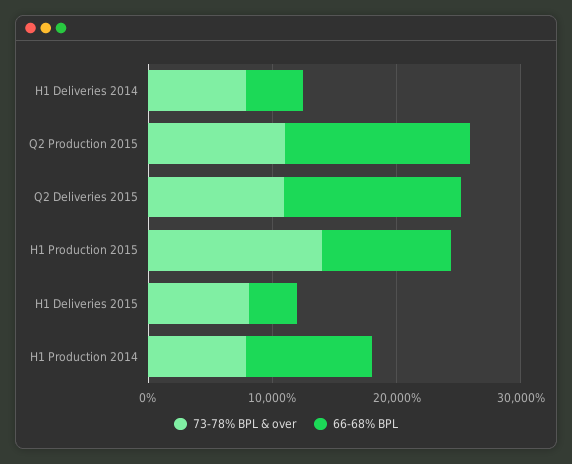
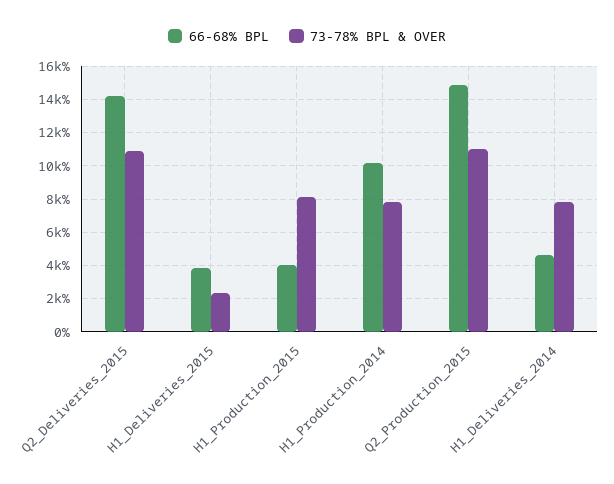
73-78% BPL & over, H1 Production 2015: 14000 -> 8000
66-68% BPL, H1 Production 2015: 10000 -> 4000
73-78% BPL & over, H1 Deliveries 2015: 8000 -> 2500

